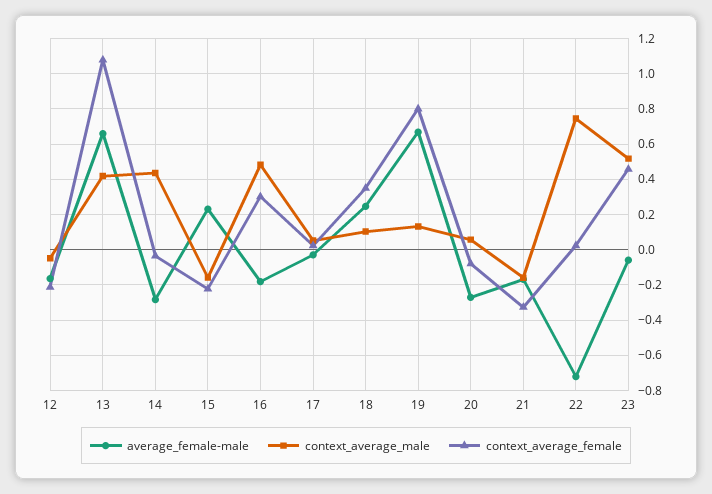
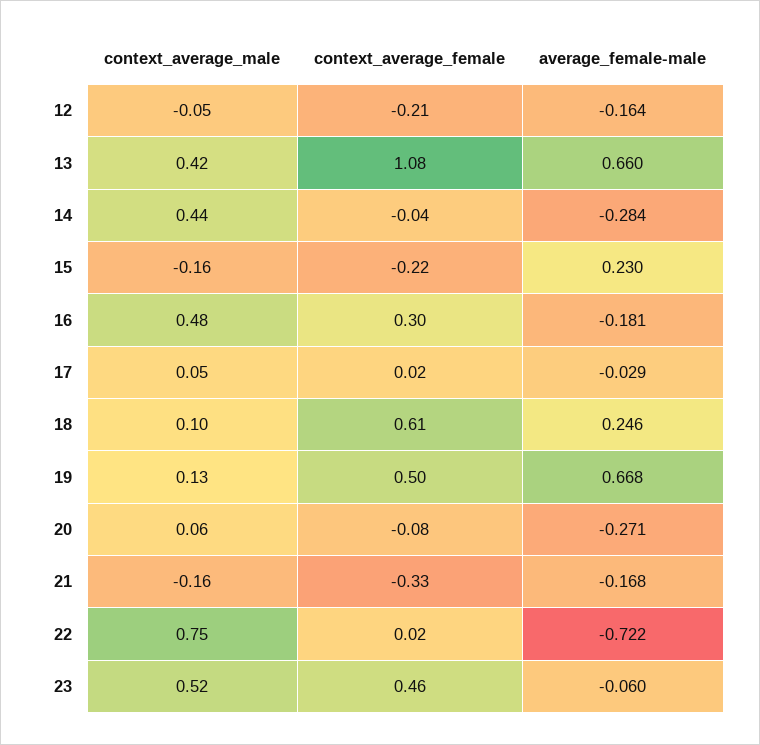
context_average_female, 18: 0.35 -> 0.61
context_average_female, 19: 0.8 -> 0.5

